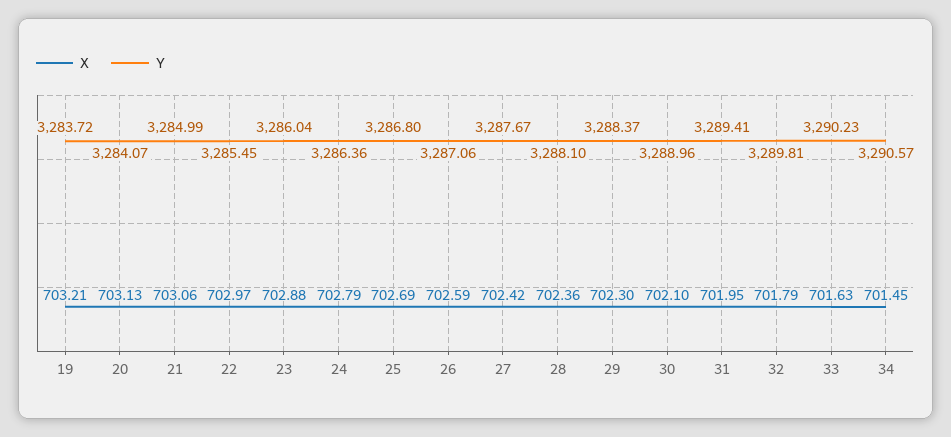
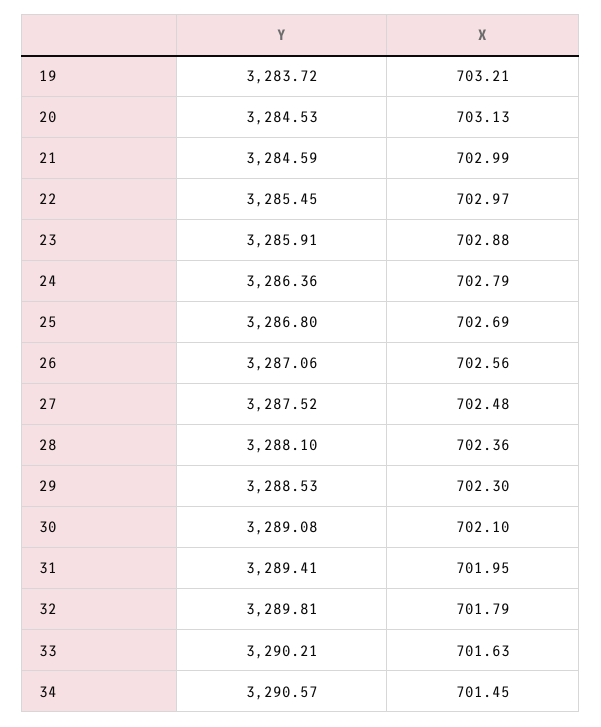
Y, 20: 3284.07 -> 3284.53
X, 21: 703.06 -> 702.99
Y, 21: 3284.99 -> 3284.59
Y, 23: 3286.04 -> 3285.91
X, 26: 702.59 -> 702.56
X, 27: 702.42 -> 702.48
Y, 27: 3287.67 -> 3287.52
Y, 29: 3288.37 -> 3288.53
Y, 30: 3288.96 -> 3289.08
Y, 33: 3290.23 -> 3290.21

